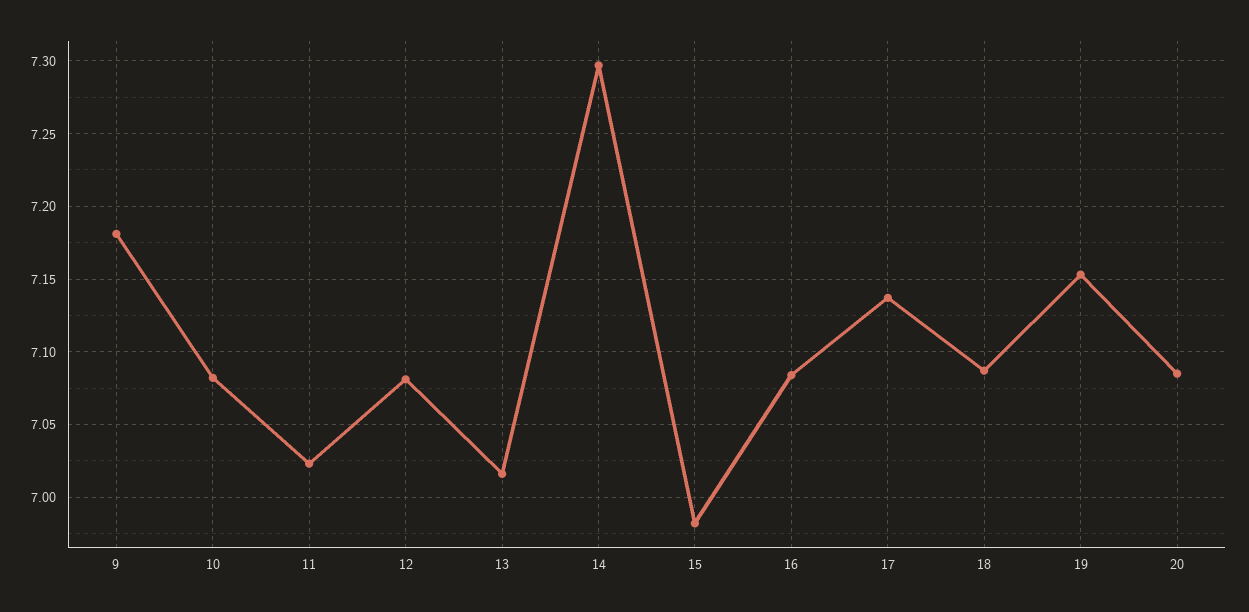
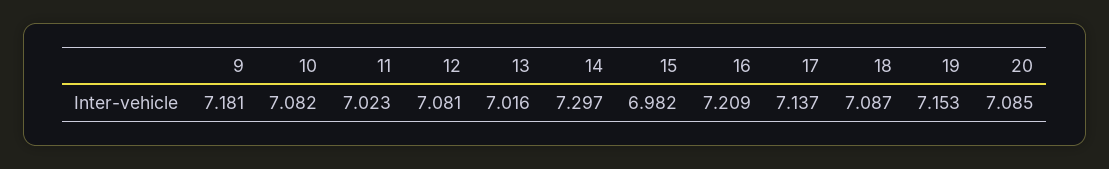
16: 7.085 -> 7.209

